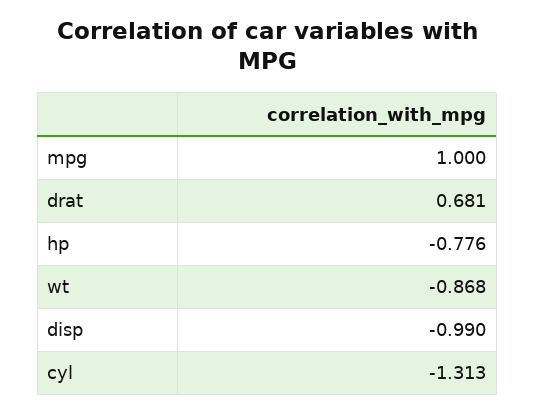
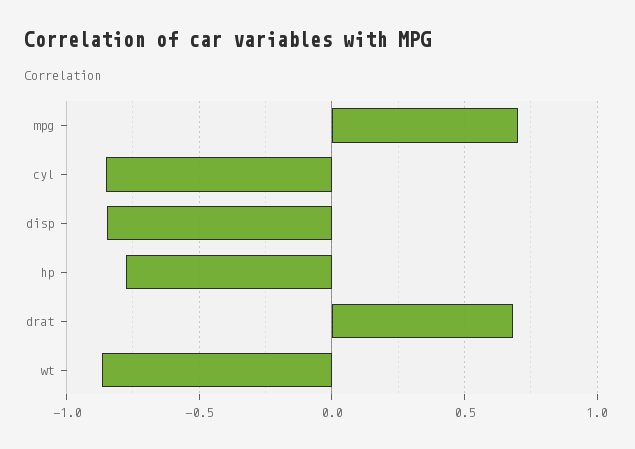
mpg: 1 -> 0.7
disp: -0.99 -> -0.85
cyl: -1.313 -> -0.85

